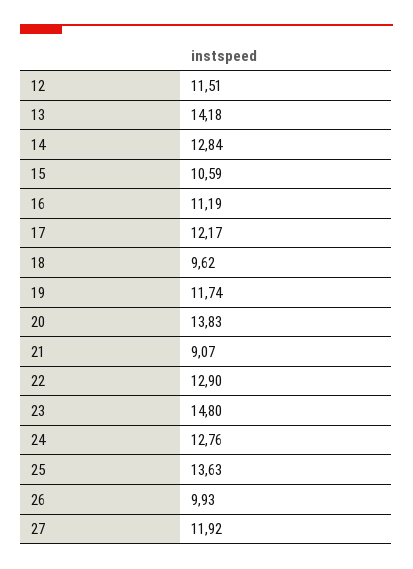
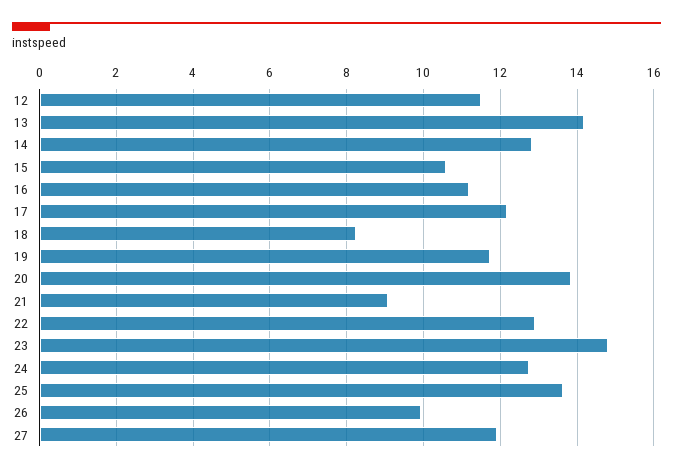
18: 9.62 -> 8.2

